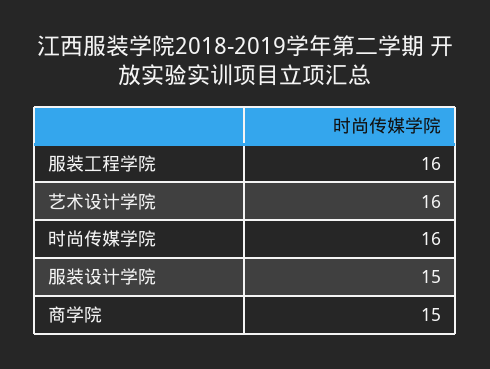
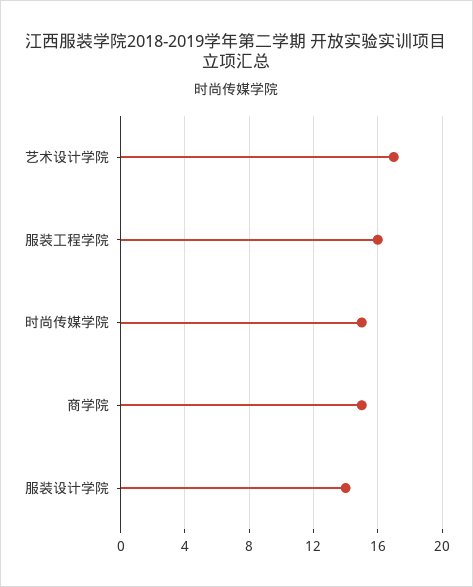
艺术设计学院: 16 -> 17
时尚传媒学院: 16 -> 15
服装设计学院: 15 -> 14

